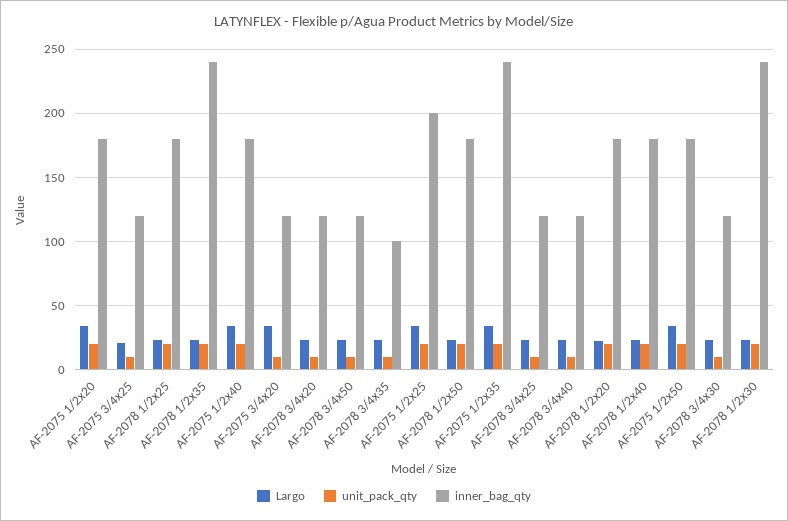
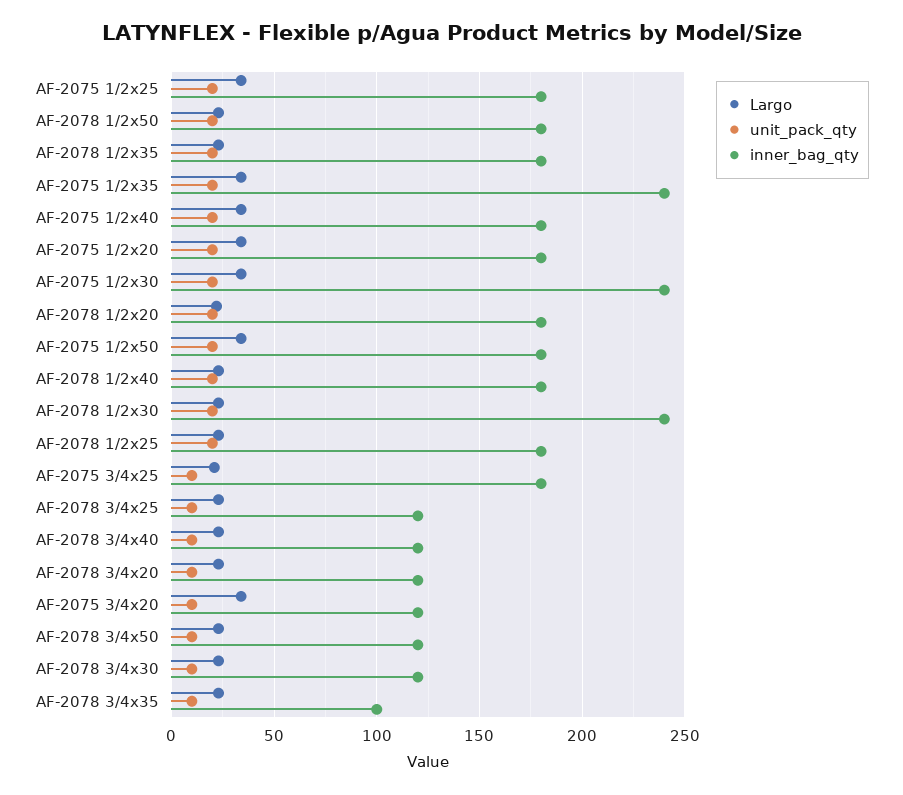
inner_bag_qty, AF-2075 3/4x25: 120 -> 180
inner_bag_qty, AF-2078 1/2x35: 240 -> 180
inner_bag_qty, AF-2075 1/2x25: 200 -> 180
Largo, AF-2075 1/2x30: none -> 35
unit_pack_qty, AF-2075 1/2x30: none -> 20
inner_bag_qty, AF-2075 1/2x30: none -> 240

